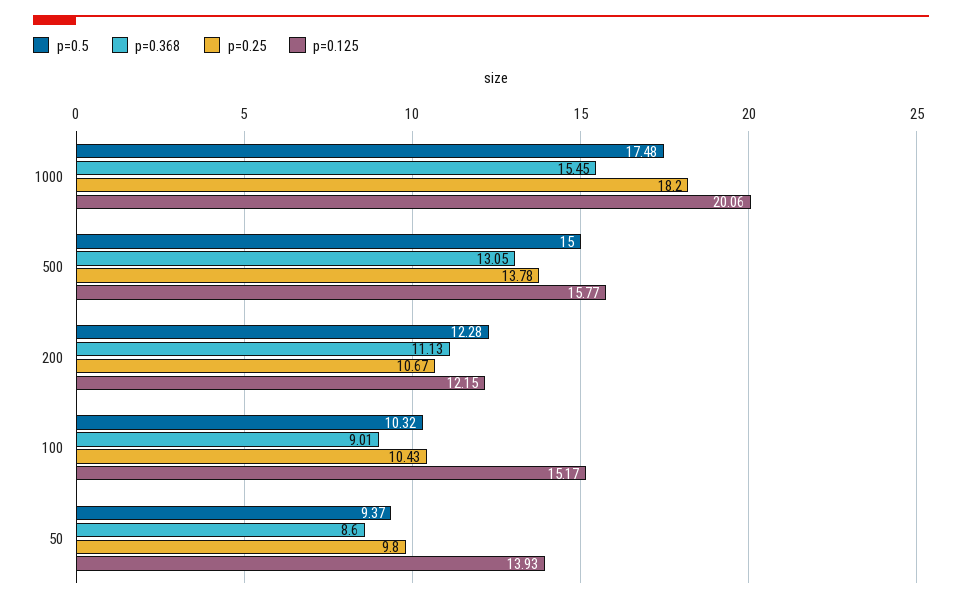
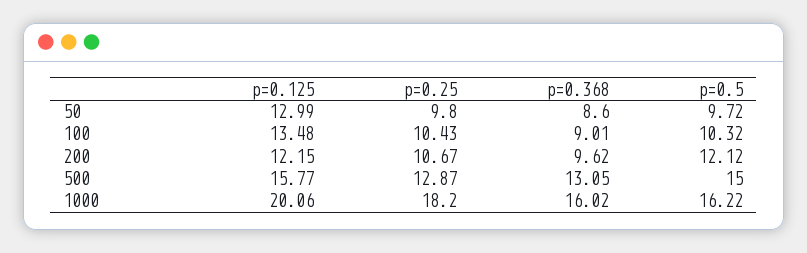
p=0.5, 1000: 17.48 -> 16.22
p=0.368, 1000: 15.45 -> 16.02
p=0.25, 500: 13.78 -> 12.87
p=0.5, 200: 12.28 -> 12.12
p=0.368, 200: 11.13 -> 9.62
p=0.125, 100: 15.17 -> 13.48
p=0.5, 50: 9.37 -> 9.72
p=0.125, 50: 13.93 -> 12.99

